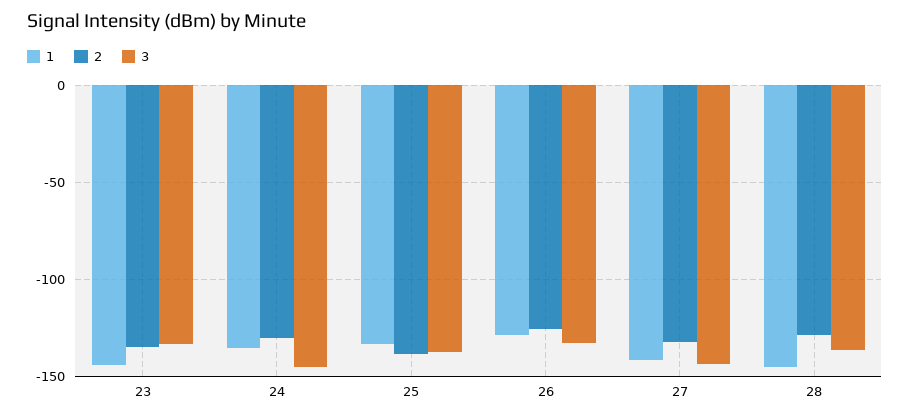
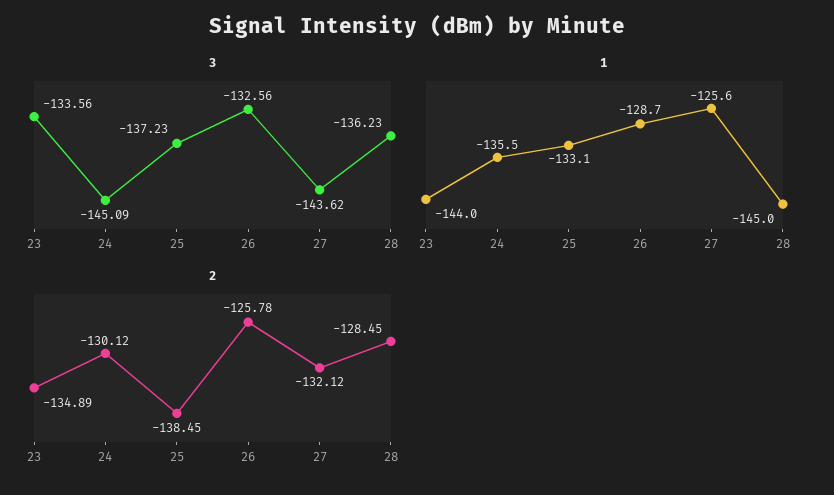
1, 27: -140 -> -125.6

